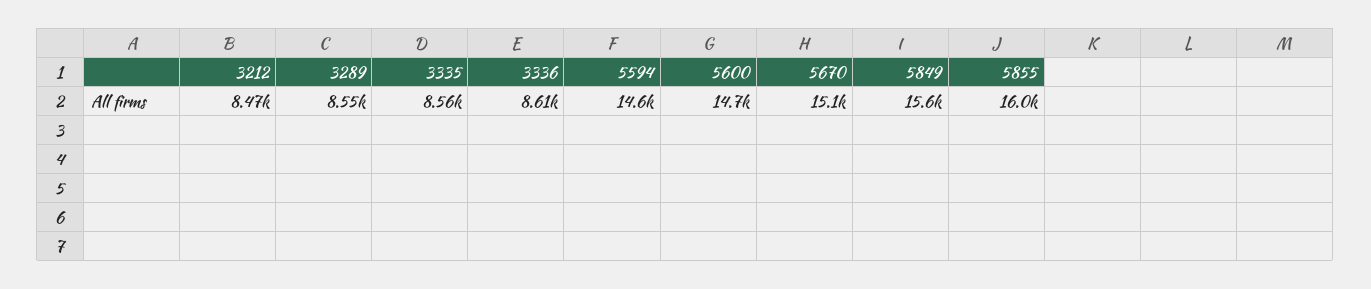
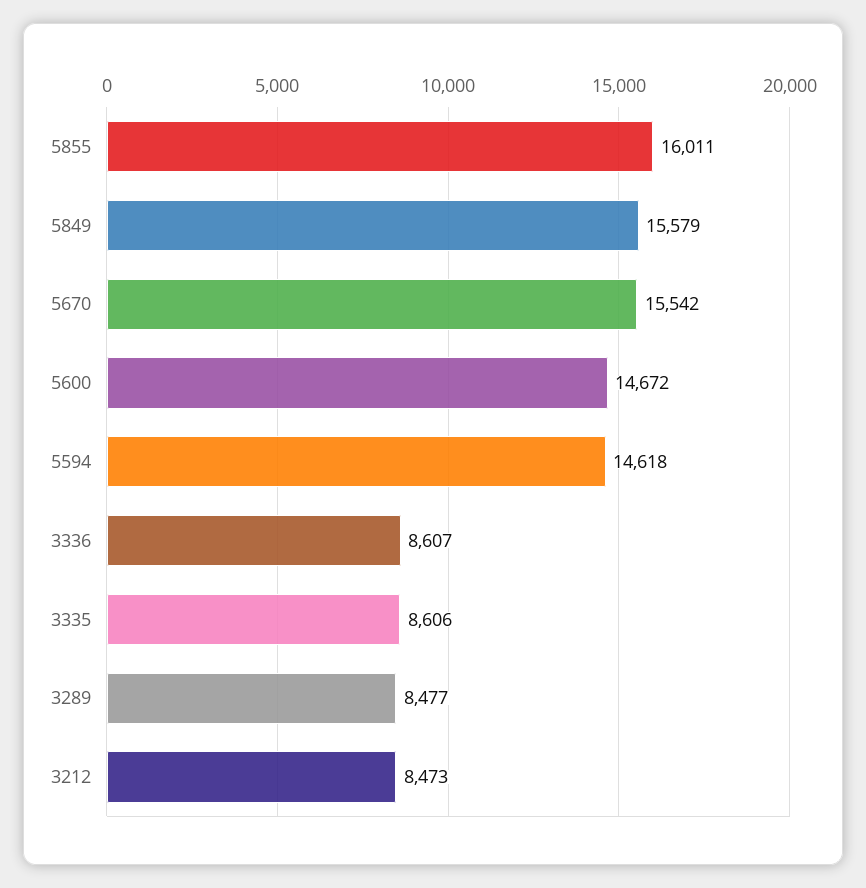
3289: 8550 -> 8477
3335: 8560 -> 8606
5670: 15100 -> 15542

